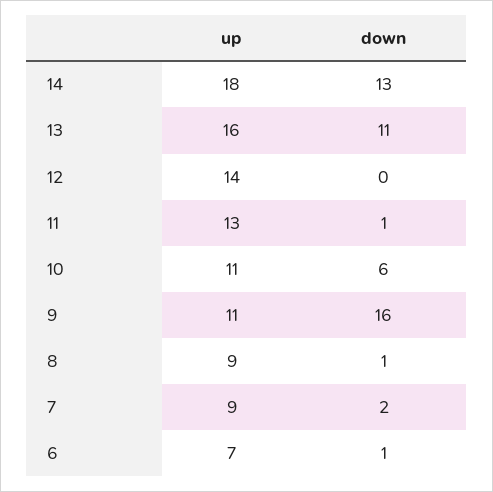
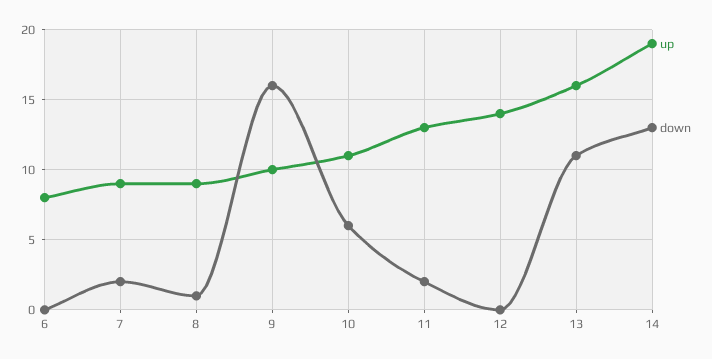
up, 14: 18 -> 19
down, 11: 1 -> 2
up, 9: 11 -> 10
up, 6: 7 -> 8
down, 6: 1 -> 0

